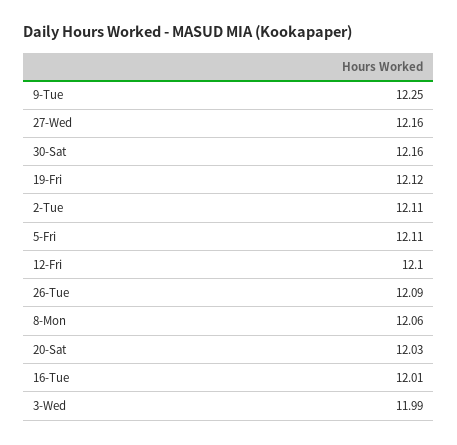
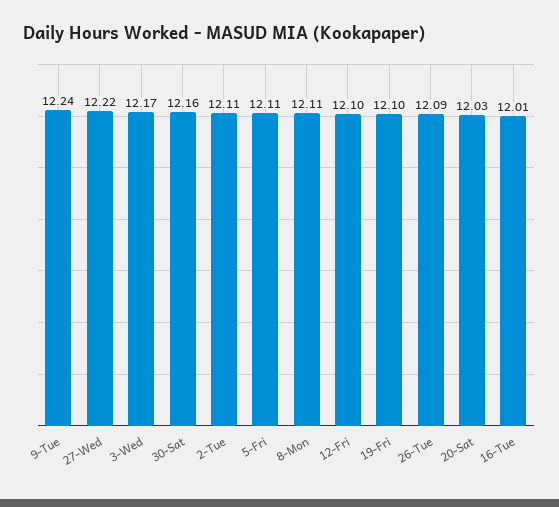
9-Tue: 12.25 -> 12.24
27-Wed: 12.16 -> 12.22
19-Fri: 12.12 -> 12.1
8-Mon: 12.06 -> 12.11
3-Wed: 11.99 -> 12.17

